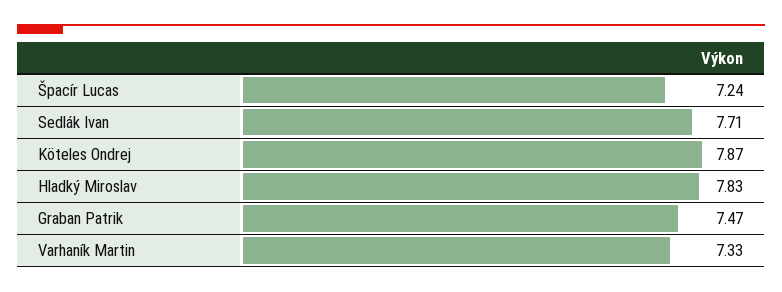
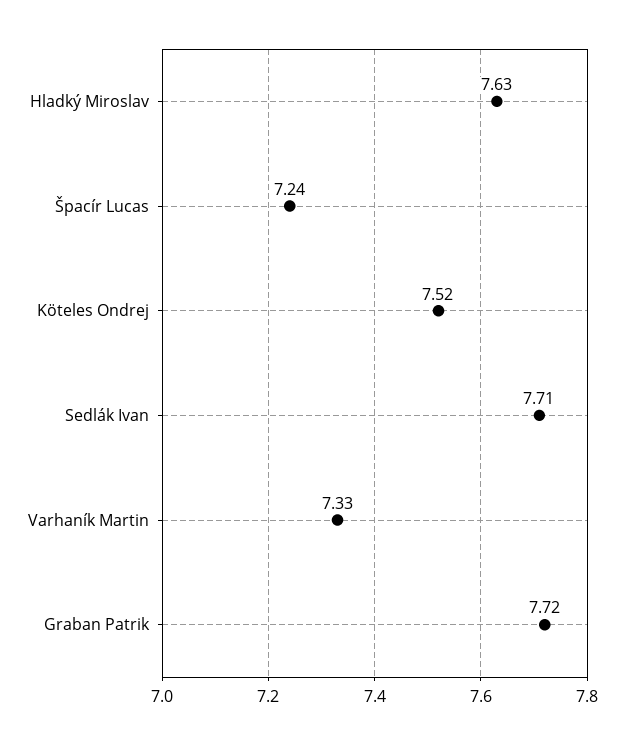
Köteles Ondrej: 7.87 -> 7.52
Hladký Miroslav: 7.83 -> 7.63
Graban Patrik: 7.47 -> 7.72

